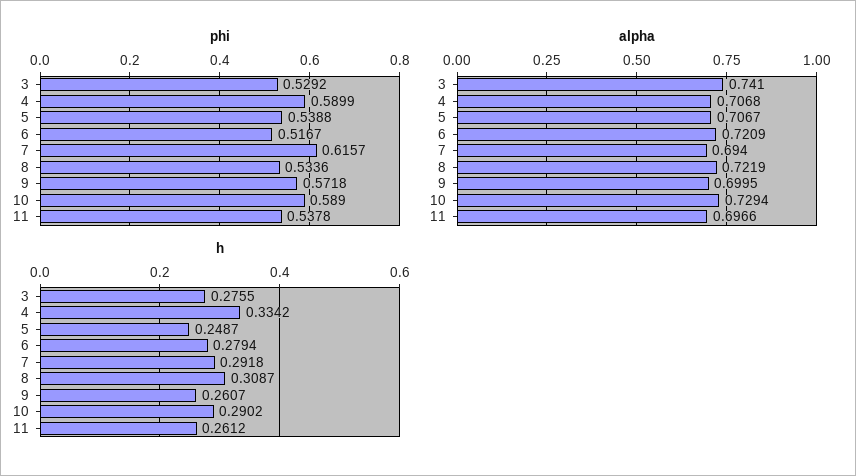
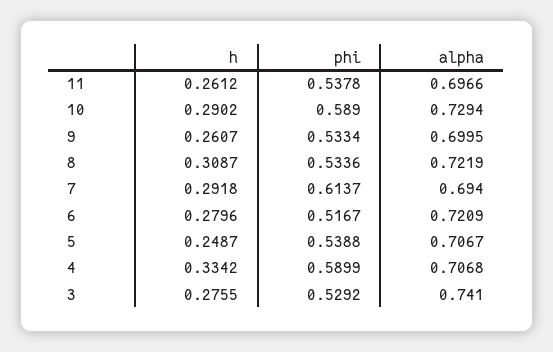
phi, 7: 0.6157 -> 0.6137
phi, 9: 0.5718 -> 0.5334
h, 6: 0.2794 -> 0.2796

